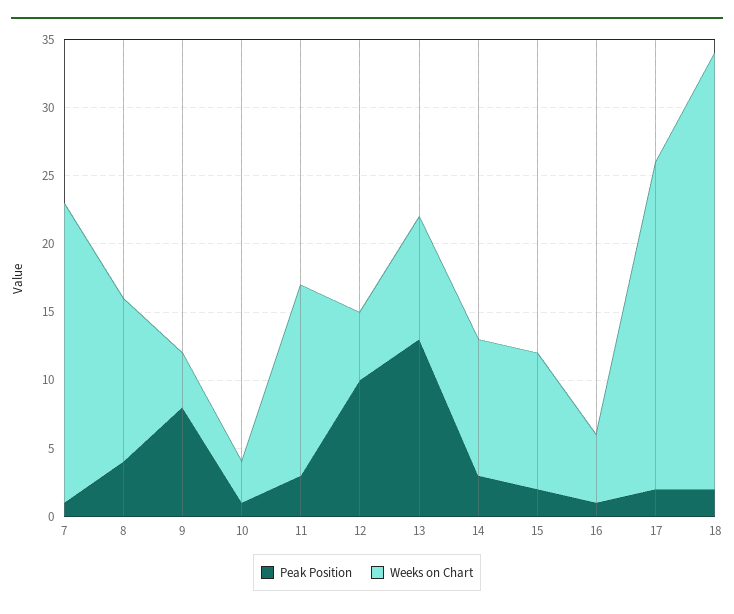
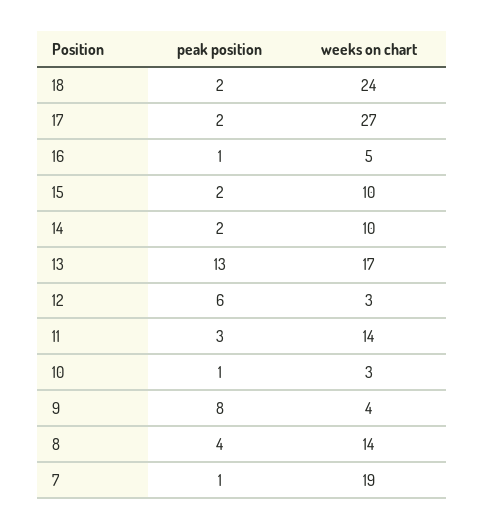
Weeks on Chart, 7: 22 -> 19
Weeks on Chart, 8: 12 -> 14
Peak Position, 12: 10 -> 6
Weeks on Chart, 12: 5 -> 3
Weeks on Chart, 13: 9 -> 17
Peak Position, 14: 3 -> 2
Weeks on Chart, 17: 24 -> 27
Weeks on Chart, 18: 32 -> 24

